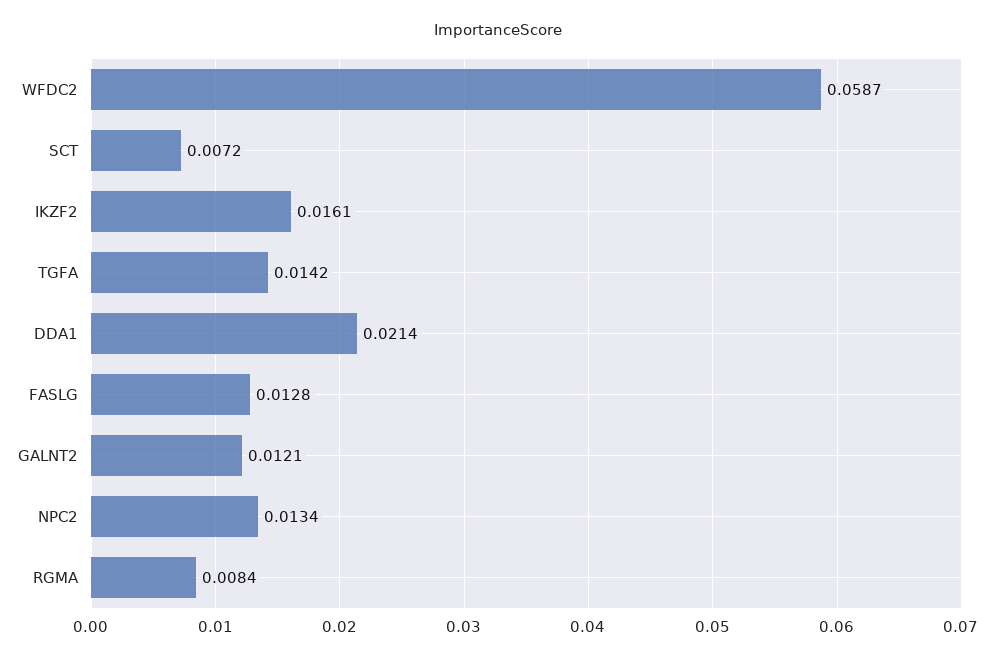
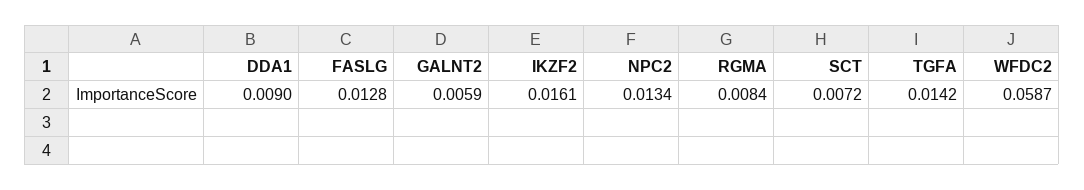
DDA1: 0.0214 -> 0.009
GALNT2: 0.0121 -> 0.0059

